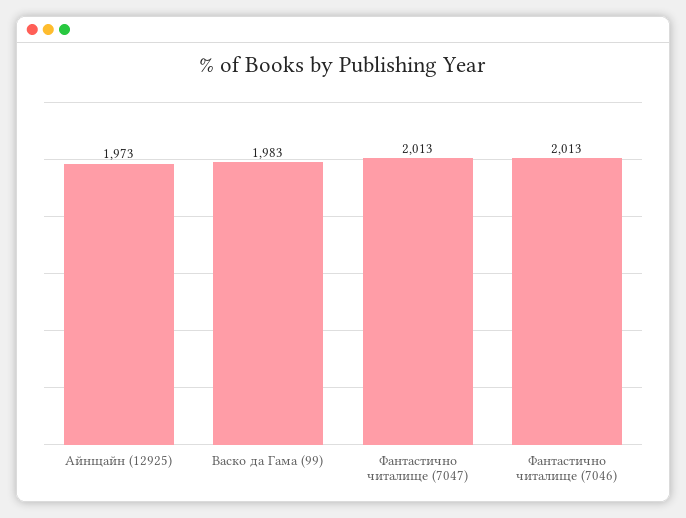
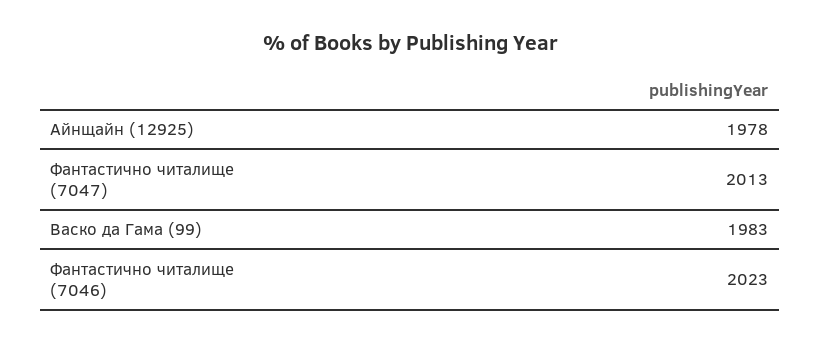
Айнщайн (12925): 1973 -> 1978
Фантастично читалище (7046): 2013 -> 2023

